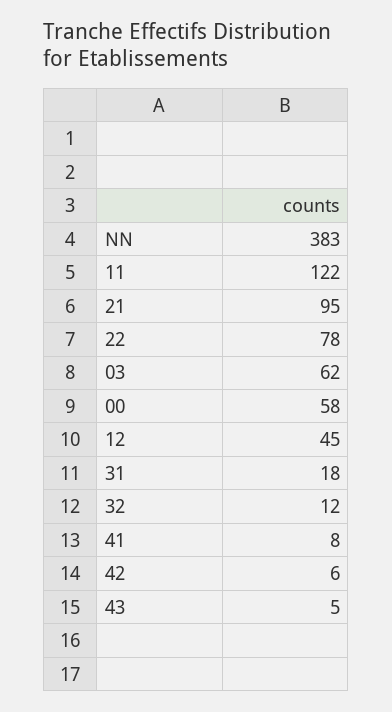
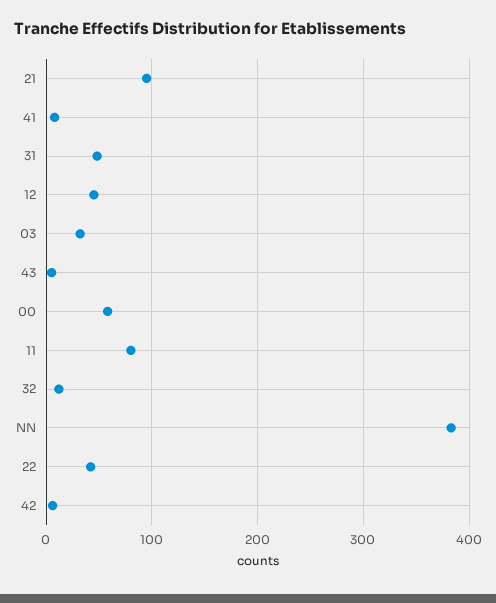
11: 122 -> 80
22: 78 -> 40
03: 62 -> 30
31: 18 -> 50

